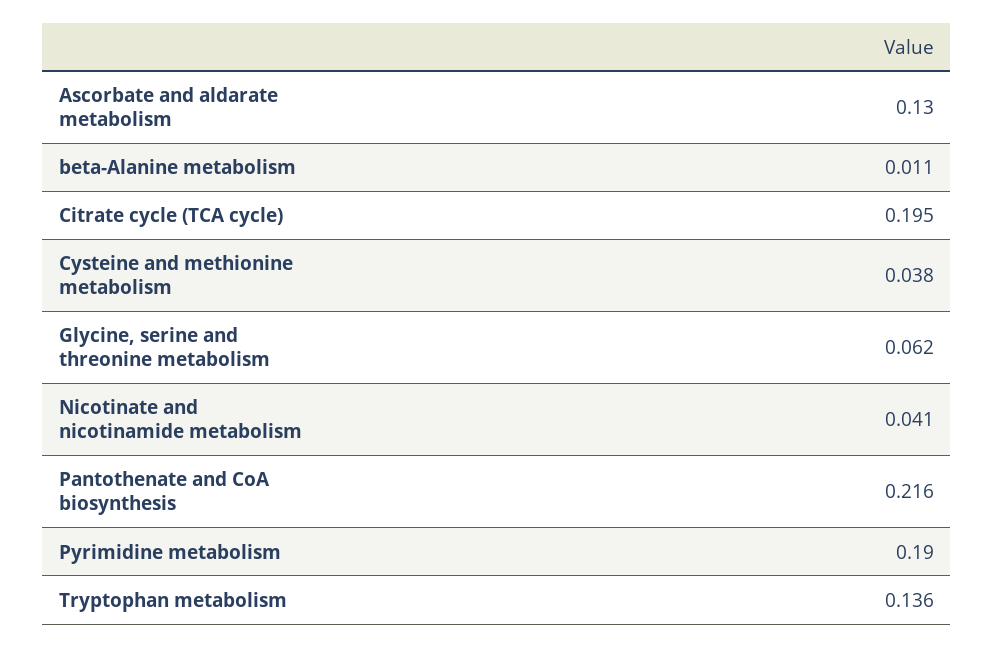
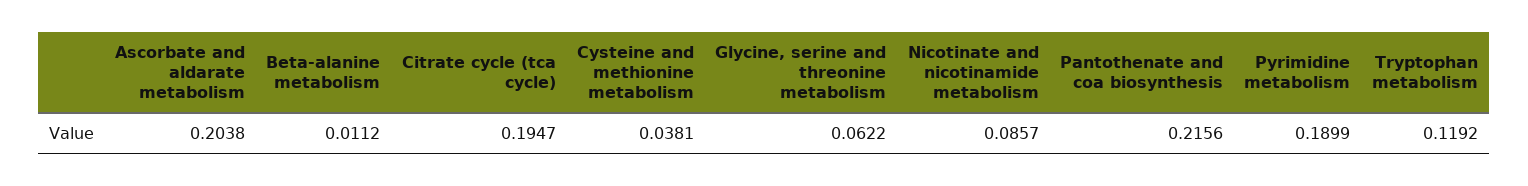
Ascorbate and aldarate metabolism: 0.13 -> 0.2038
Nicotinate and nicotinamide metabolism: 0.041 -> 0.0857
Tryptophan metabolism: 0.136 -> 0.1192

